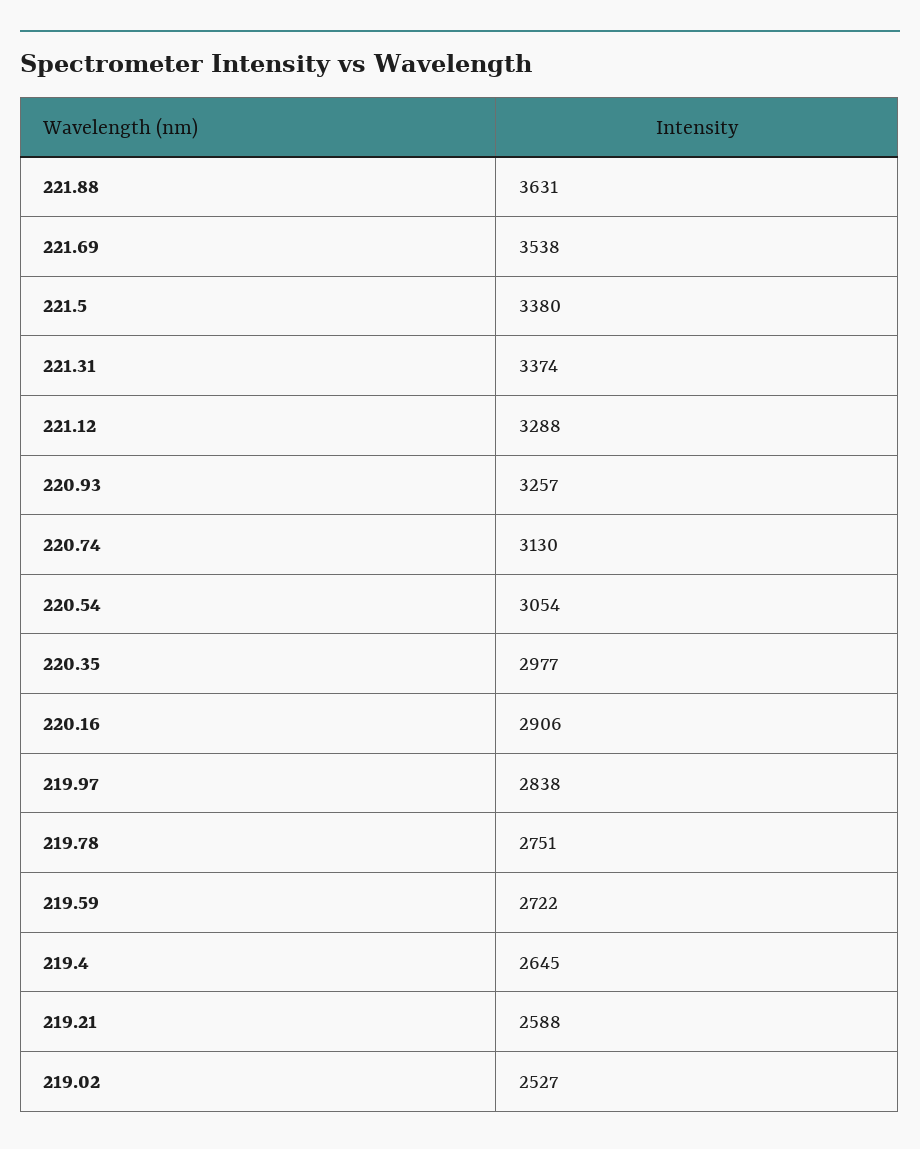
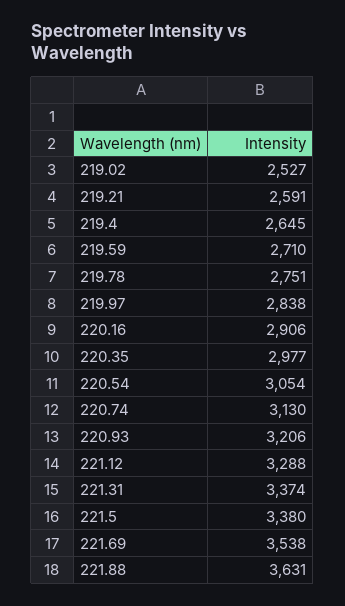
220.93: 3257 -> 3206
219.59: 2722 -> 2710
219.21: 2588 -> 2591

